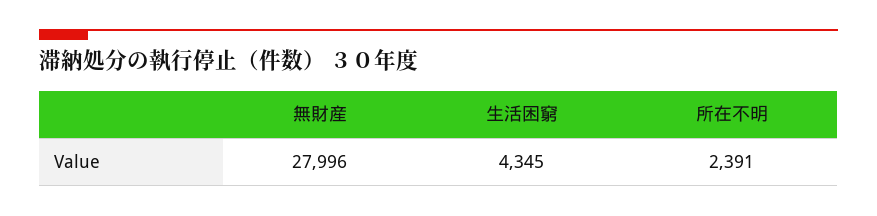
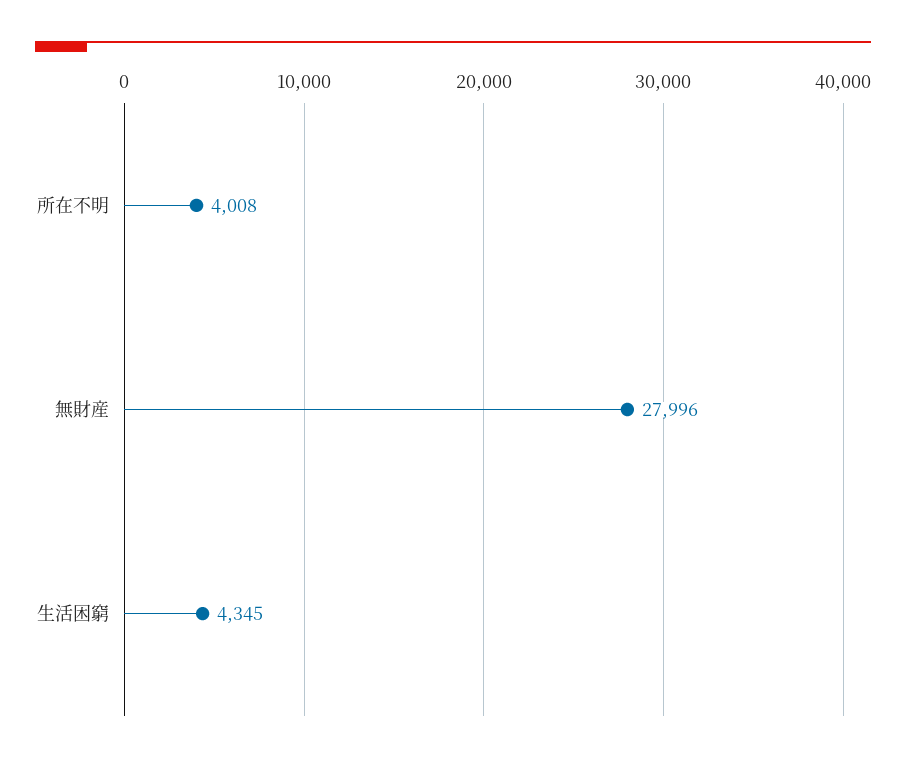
所在不明: 2391 -> 4008

